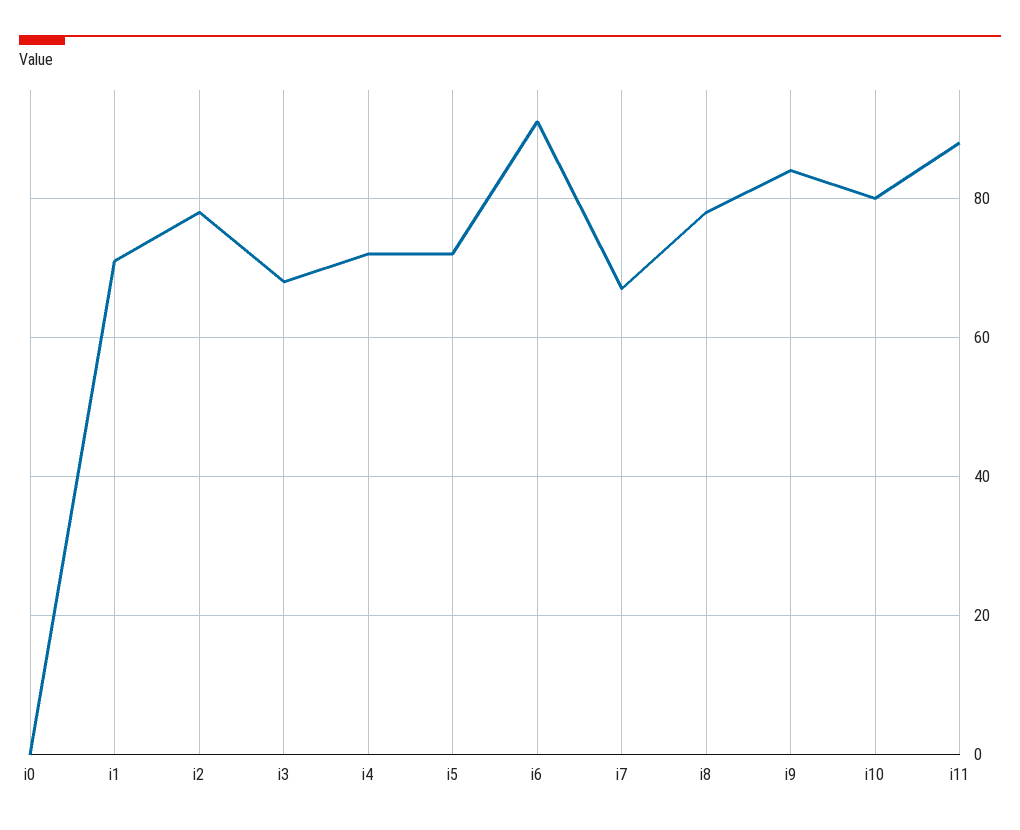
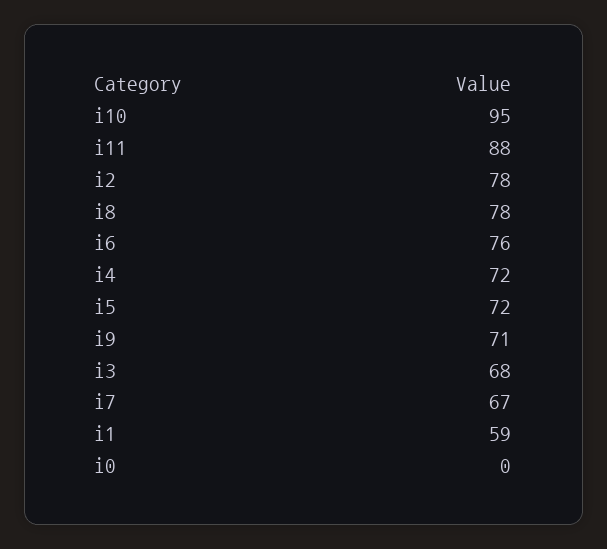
i1: 70 -> 59
i6: 90 -> 76
i9: 85 -> 71
i10: 80 -> 95

